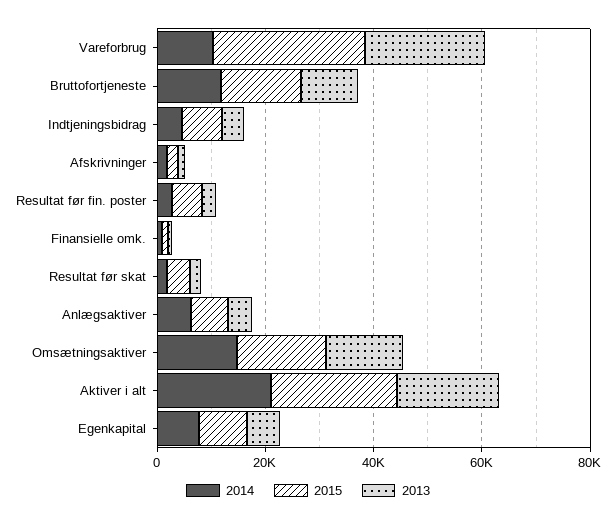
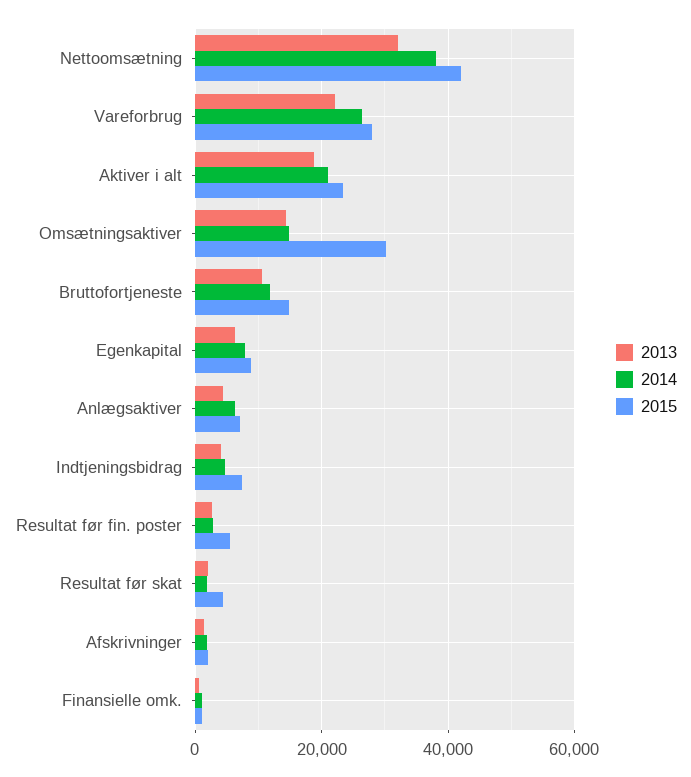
2014, Vareforbrug: 10000 -> 26000
2015, Omsætningsaktiver: 15000 -> 30000
2013, Nettoomsætning: none -> 32000
2014, Nettoomsætning: none -> 38000
2015, Nettoomsætning: none -> 42000

